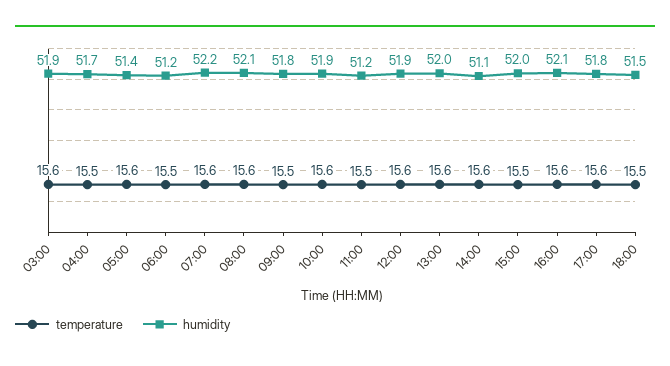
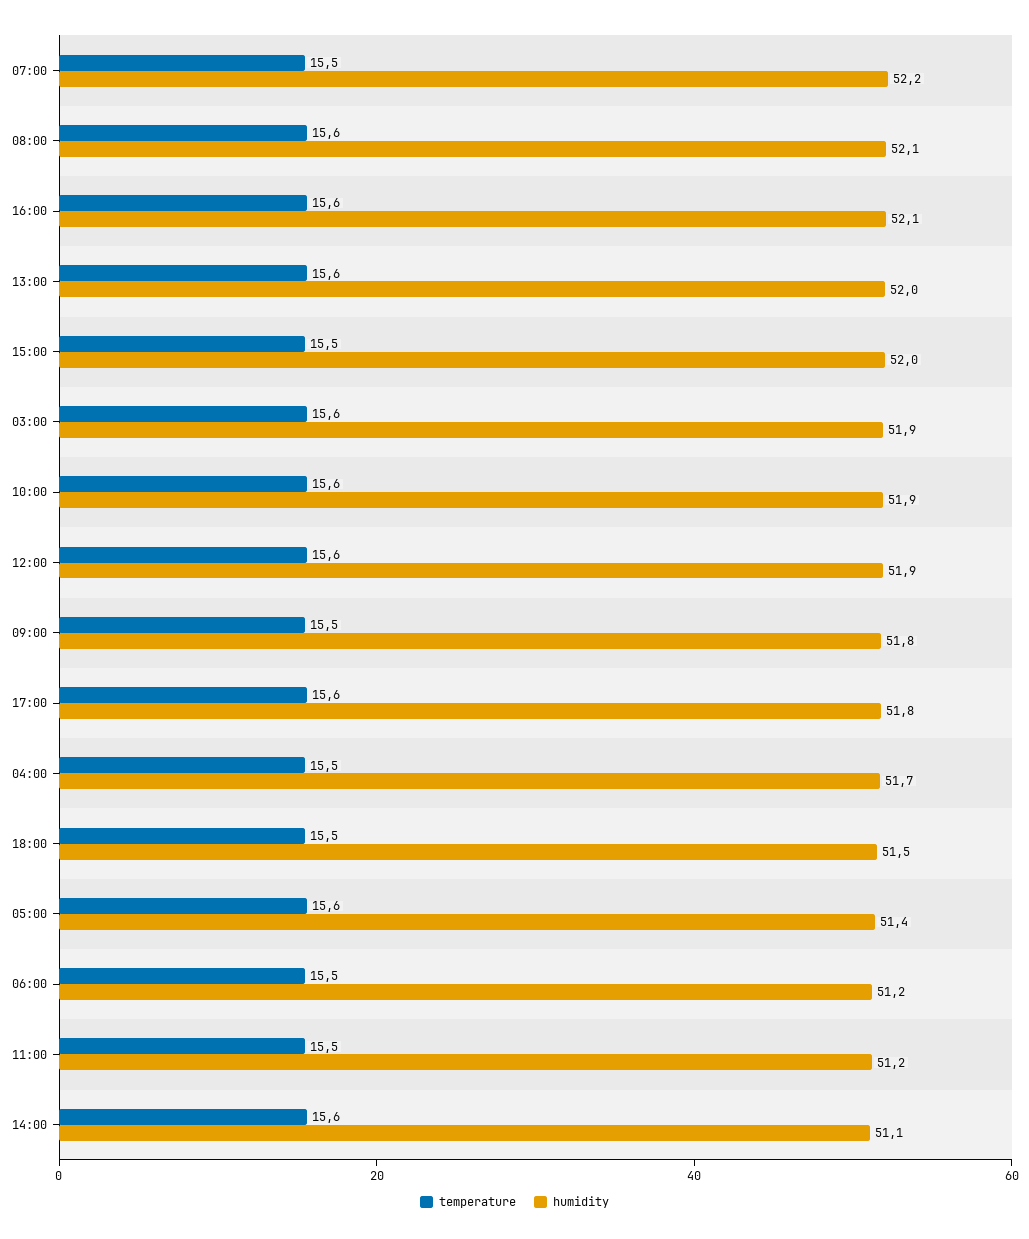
temperature, 07:00: 15.6 -> 15.5

